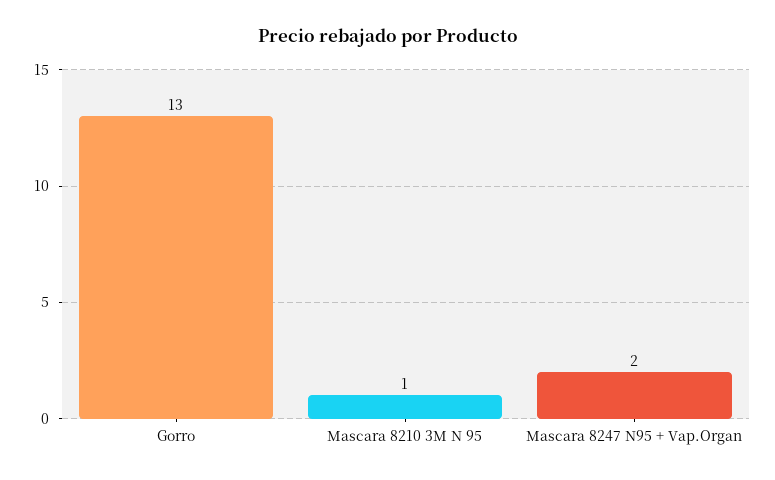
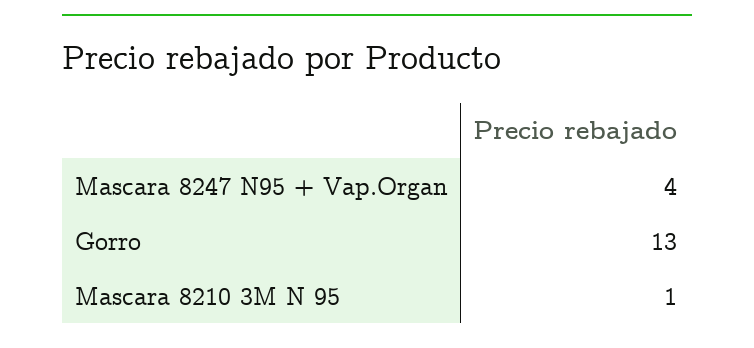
Mascara 8247 N95 + Vap.Organ: 2 -> 4

